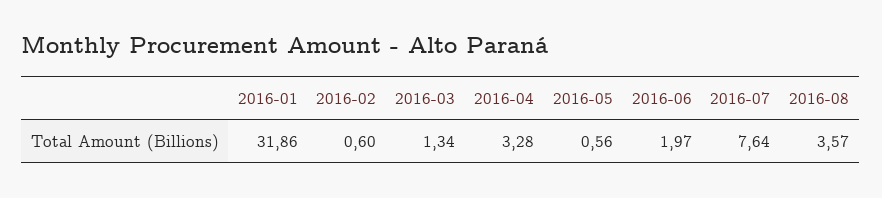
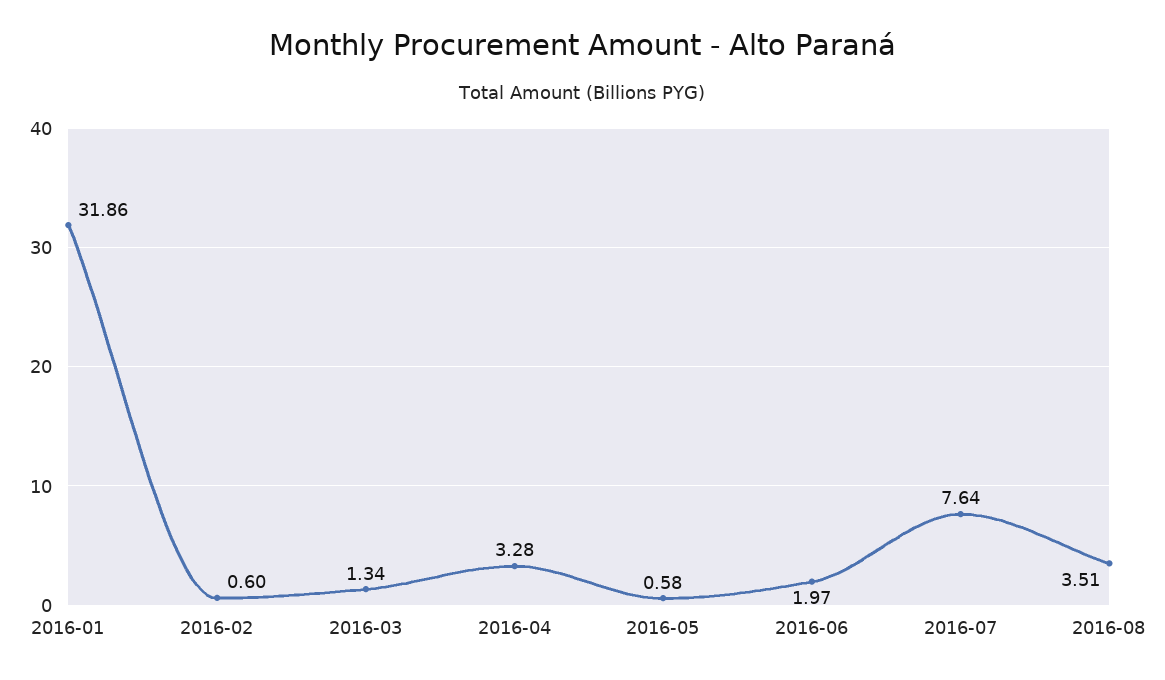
2016-05: 0.56 -> 0.58
2016-08: 3.57 -> 3.51

